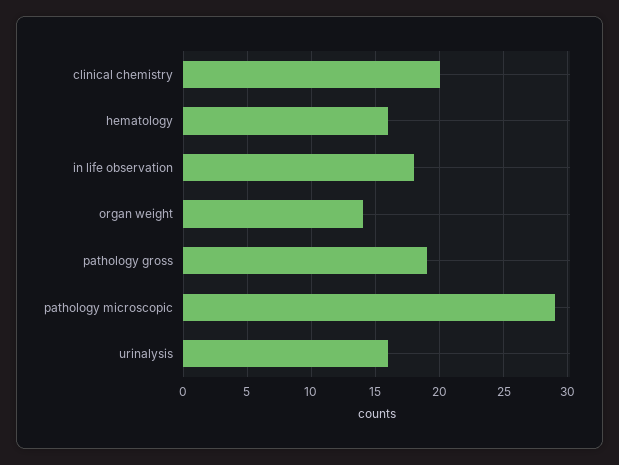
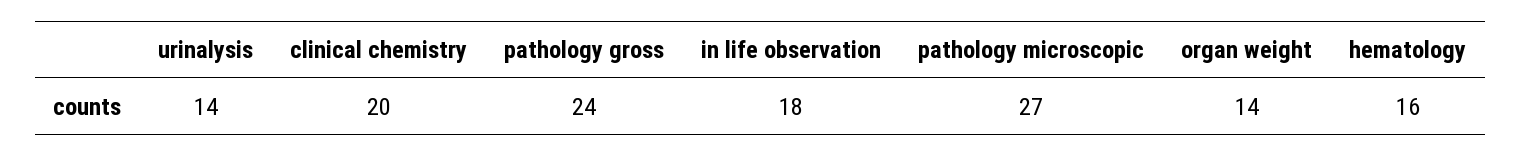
pathology gross: 19 -> 24
pathology microscopic: 29 -> 27
urinalysis: 16 -> 14

